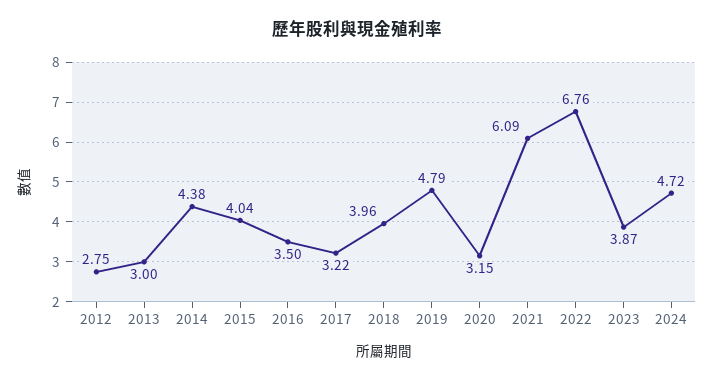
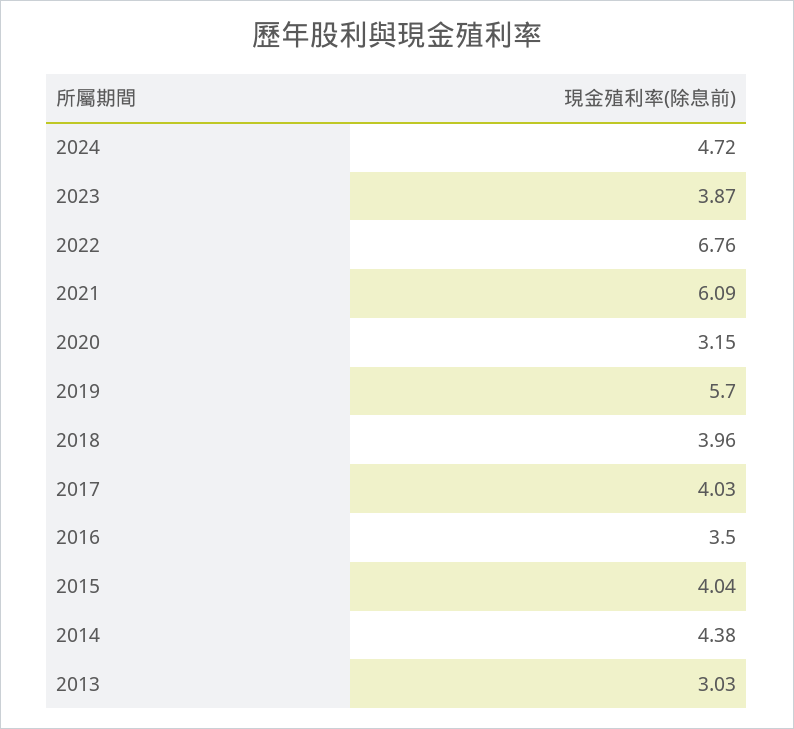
2012: 2.75 -> none
2013: 3 -> 3.03
2017: 3.22 -> 4.03
2019: 4.79 -> 5.7

